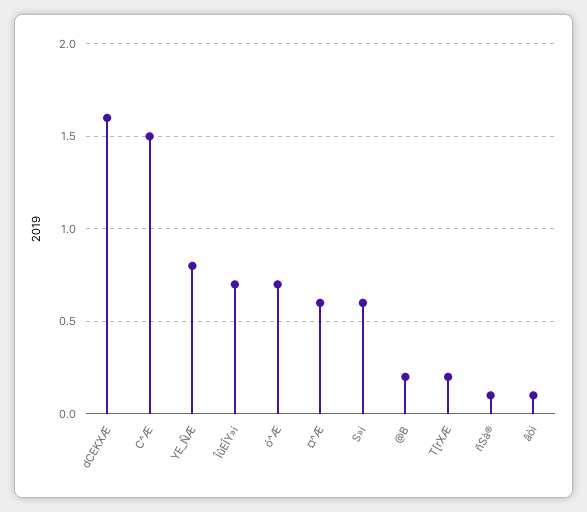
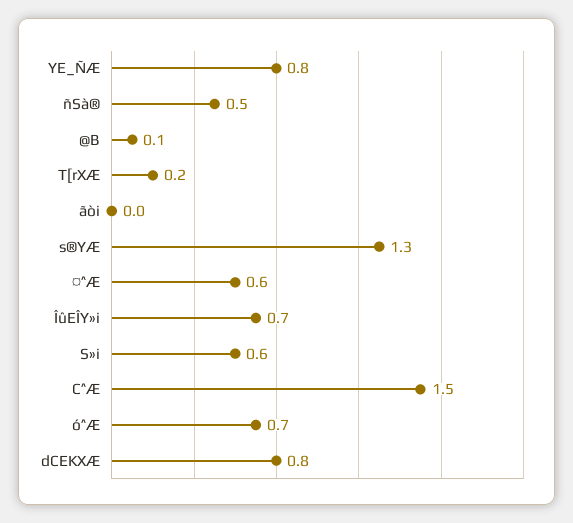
dCEKXÆ: 1.6 -> 0.8
@B: 0.2 -> 0.1
ñSà®: 0.1 -> 0.5
ãòi: 0.1 -> 0
s®YÆ: none -> 1.3

